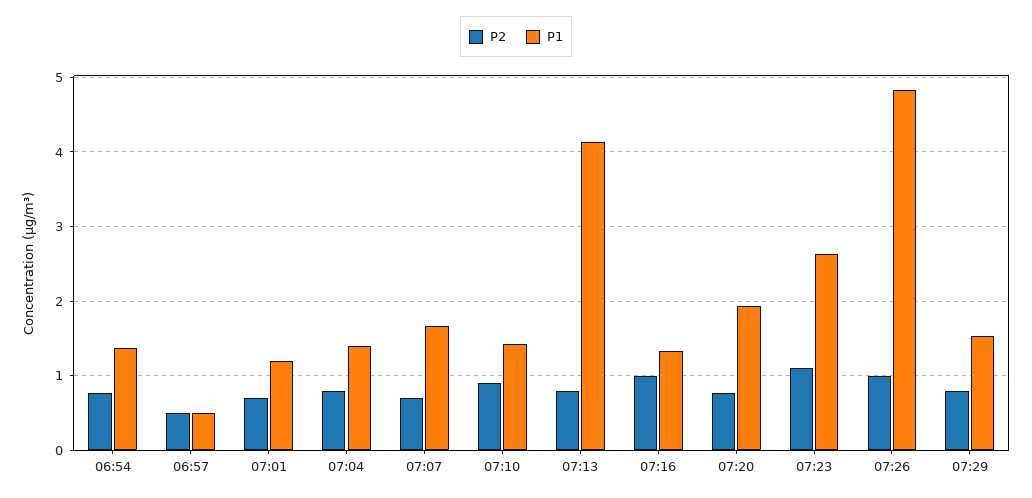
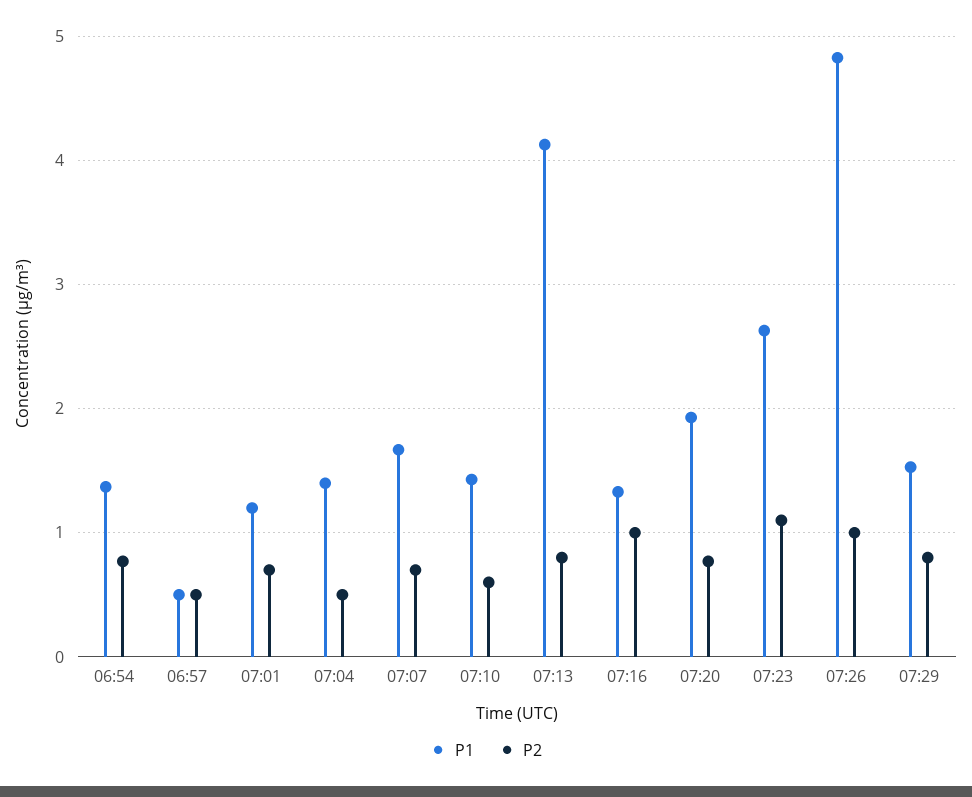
P2, 07:04: 0.8 -> 0.5
P2, 07:10: 0.9 -> 0.6

